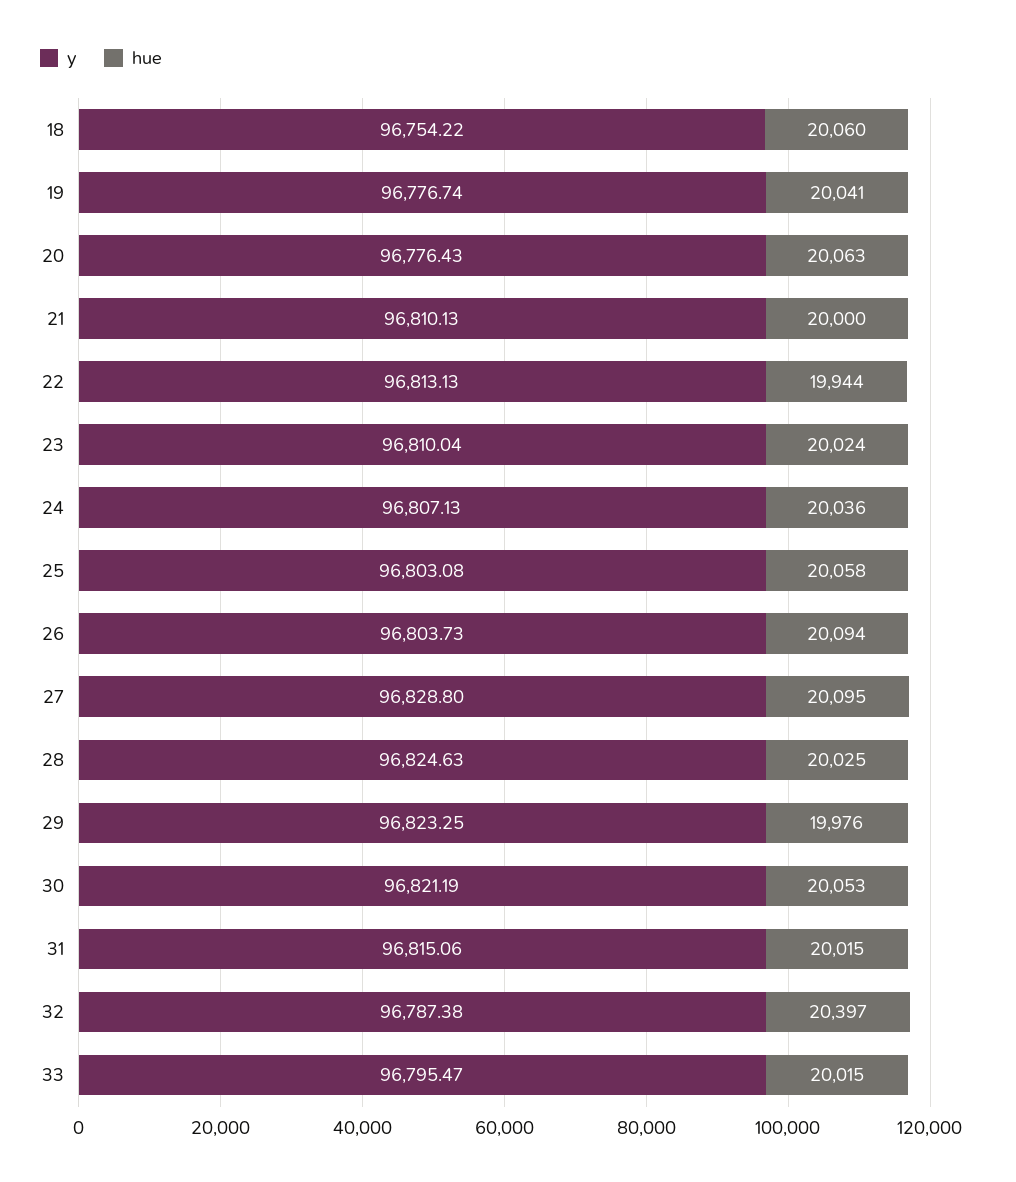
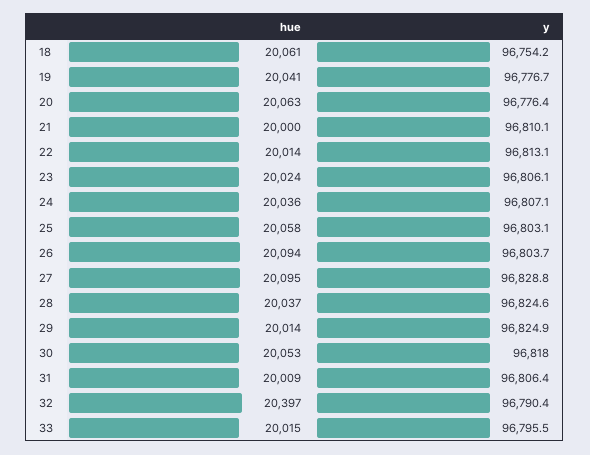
hue, 18: 20060 -> 20061
hue, 22: 19944 -> 20014
y, 23: 96810.04 -> 96806.1
hue, 28: 20025 -> 20037
y, 29: 96823.25 -> 96824.9
hue, 29: 19976 -> 20014
y, 30: 96821.19 -> 96818
y, 31: 96815.06 -> 96806.4
hue, 31: 20015 -> 20009
y, 32: 96787.38 -> 96790.4

